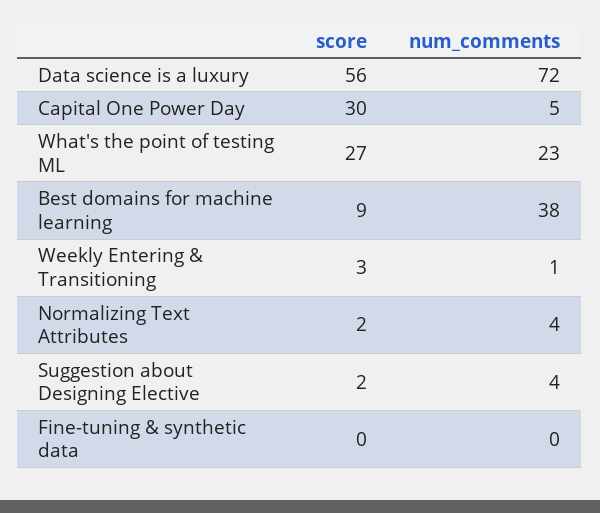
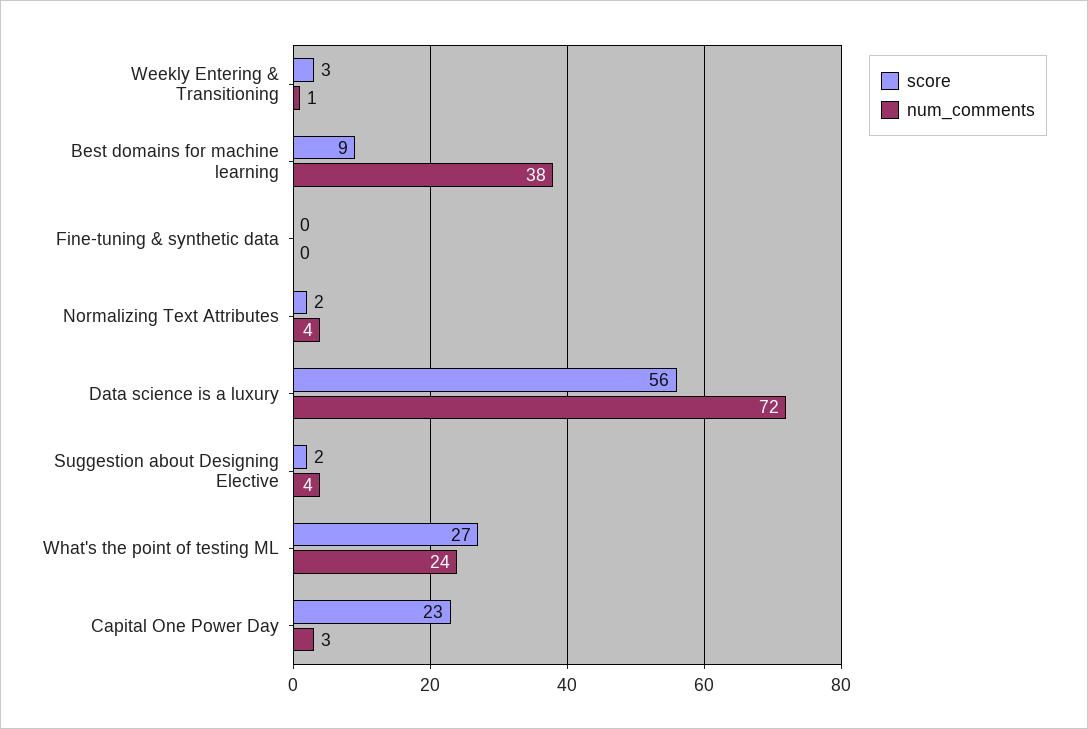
score, Capital One Power Day: 30 -> 23
num_comments, Capital One Power Day: 5 -> 3
num_comments, What's the point of testing ML: 23 -> 24

